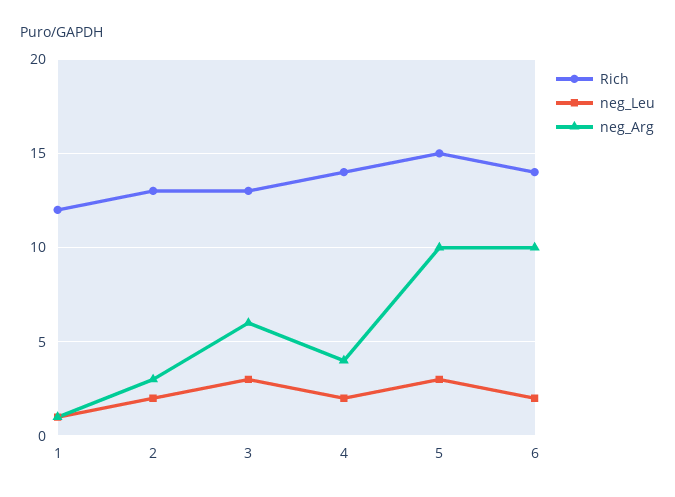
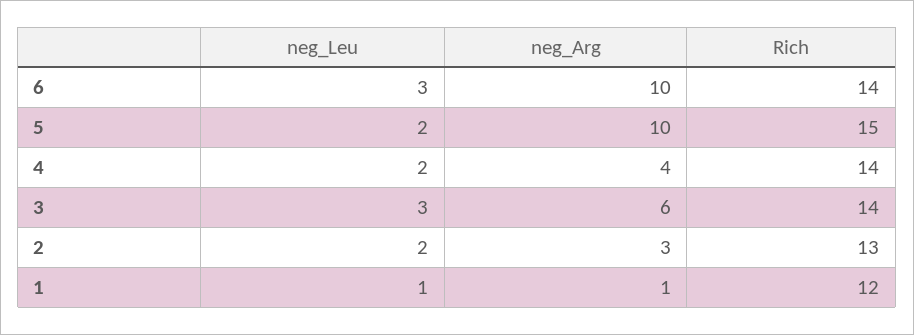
Rich, 3: 13 -> 14
neg_Leu, 5: 3 -> 2
neg_Leu, 6: 2 -> 3

